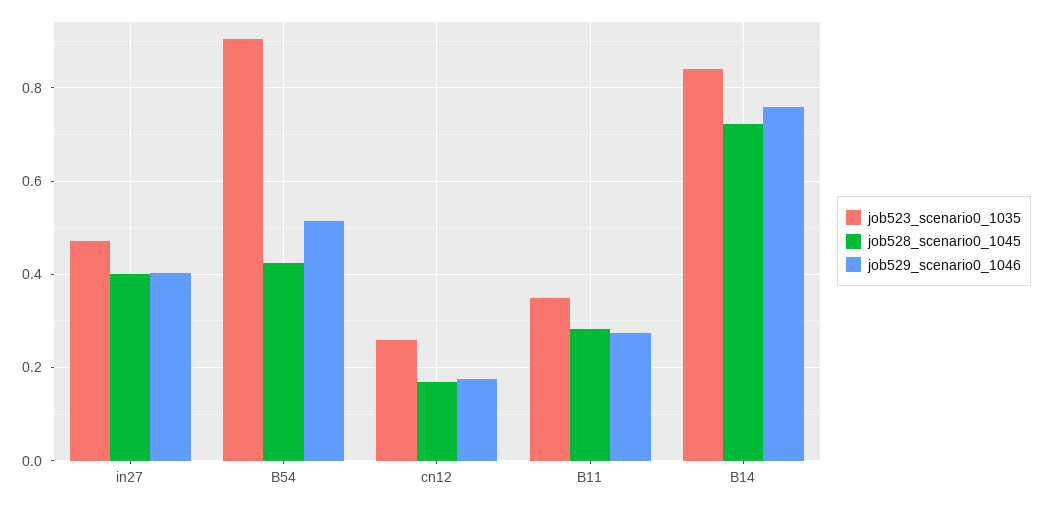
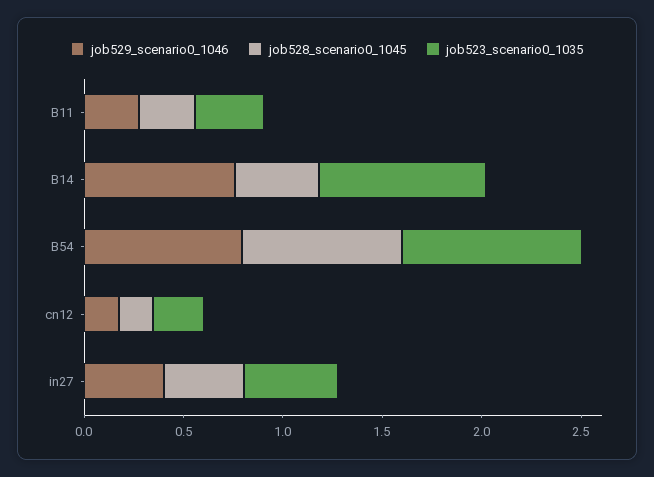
job528_scenario0_1045, B54: 0.42 -> 0.8
job529_scenario0_1046, B54: 0.52 -> 0.8
job528_scenario0_1045, B14: 0.72 -> 0.4

